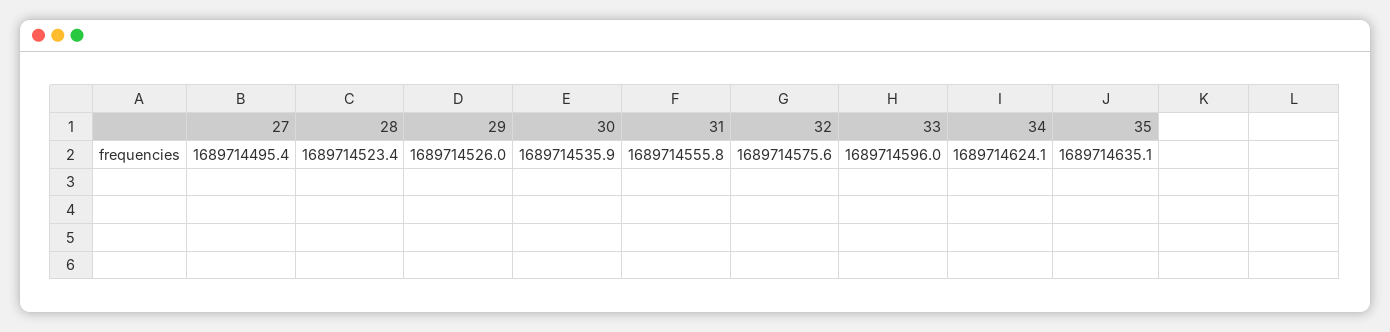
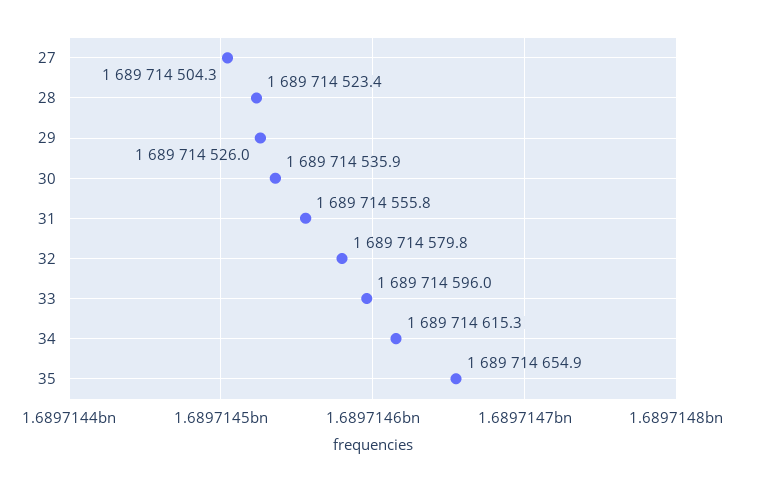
27: 1689714495.4 -> 1689714504.3
32: 1689714575.6 -> 1689714579.8
34: 1689714624.1 -> 1689714615.3
35: 1689714635.1 -> 1689714654.9

